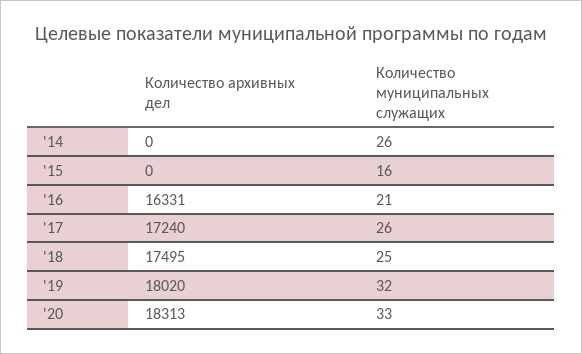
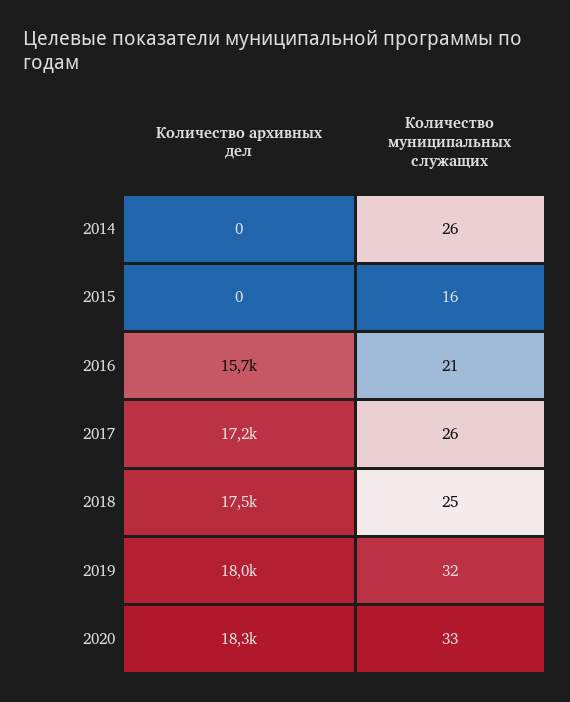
Количество архивных дел, '16: 16331 -> 15700

